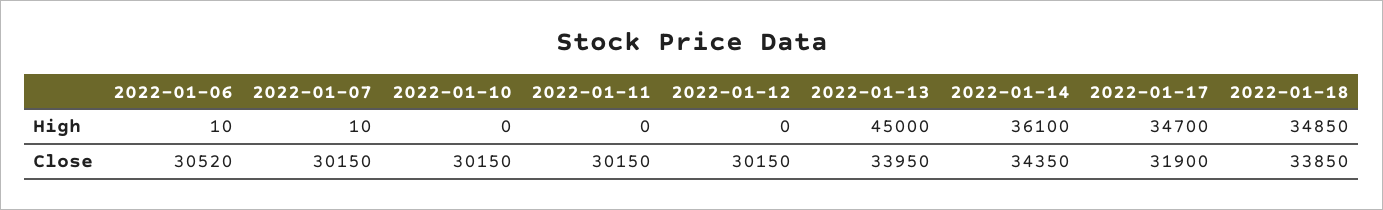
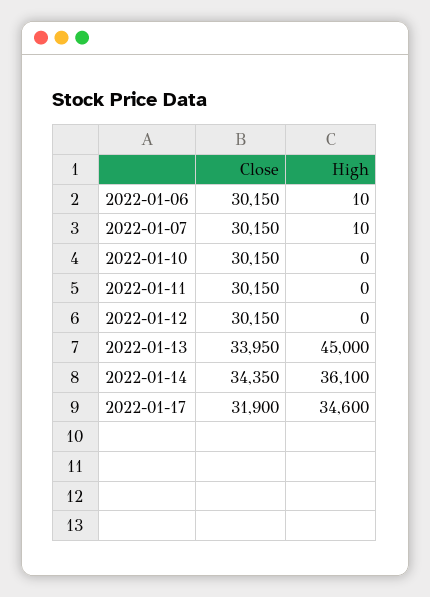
2022-01-17, High: 34700 -> 34600
2022-01-18, High: 34850 -> none
2022-01-06, Close: 30520 -> 30150
2022-01-18, Close: 33850 -> none

